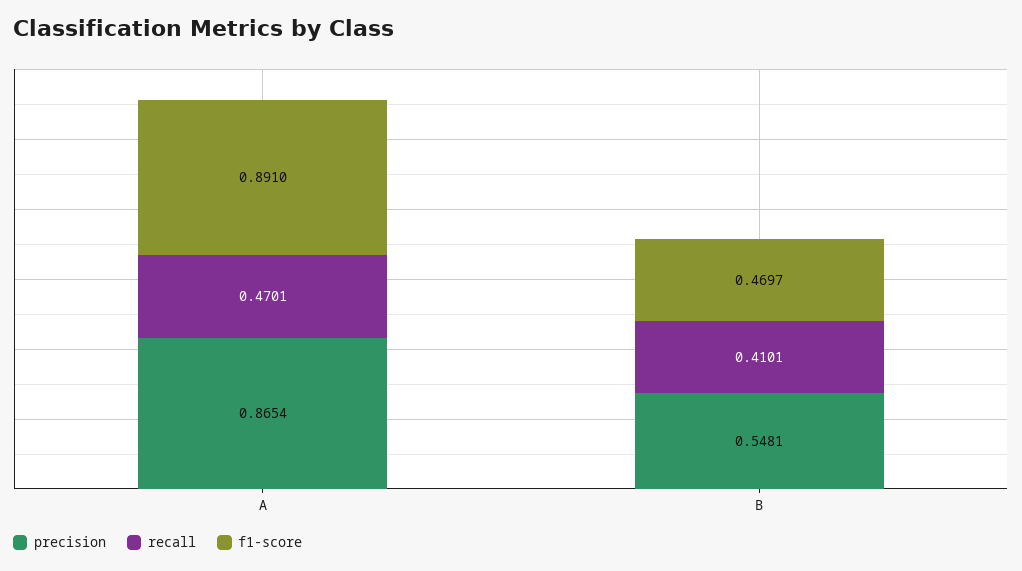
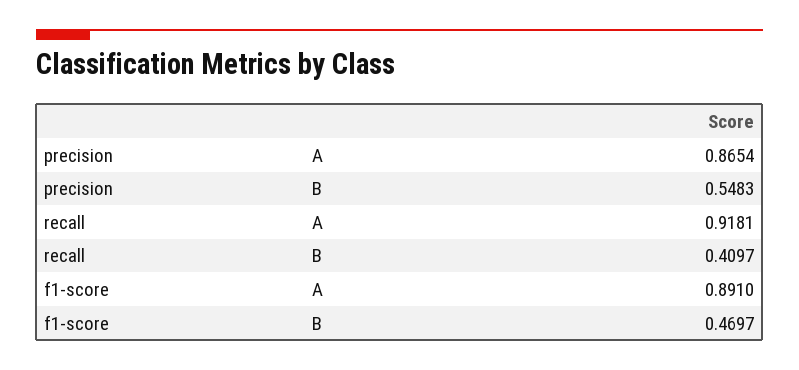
recall, A: 0.4701 -> 0.9181
precision, B: 0.5481 -> 0.5483
recall, B: 0.4101 -> 0.4097

